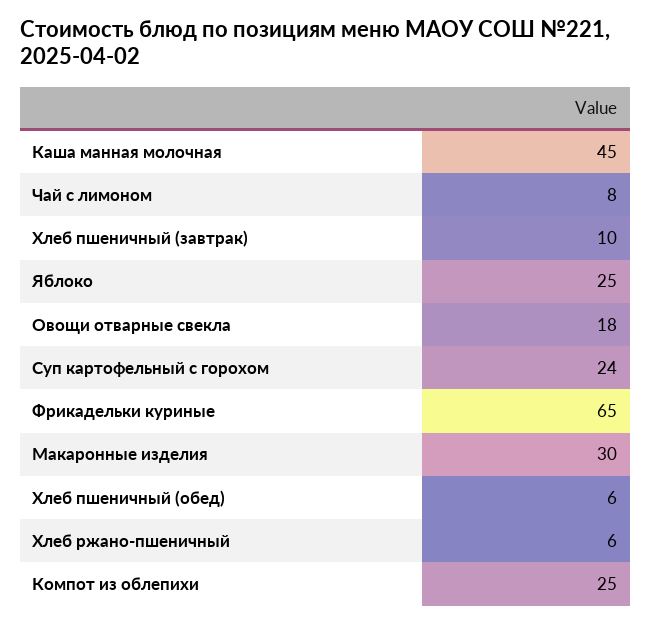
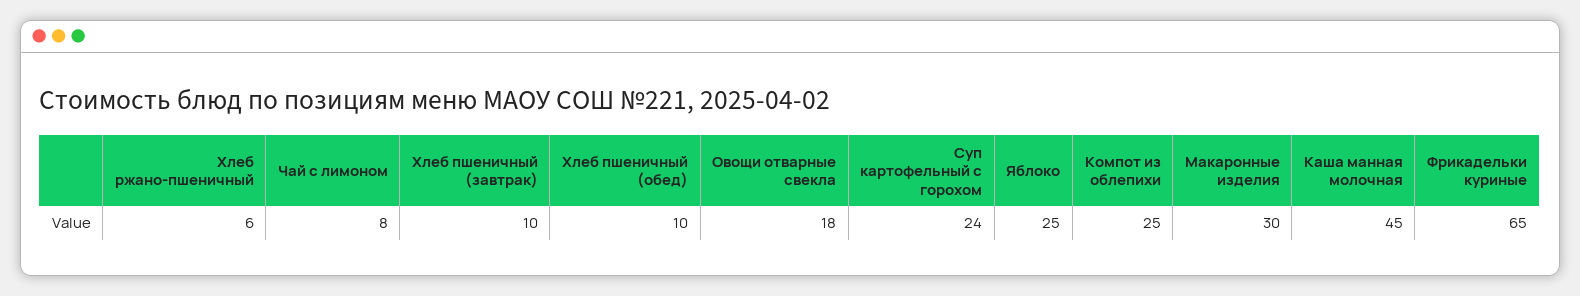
Хлеб пшеничный (обед): 6 -> 10

